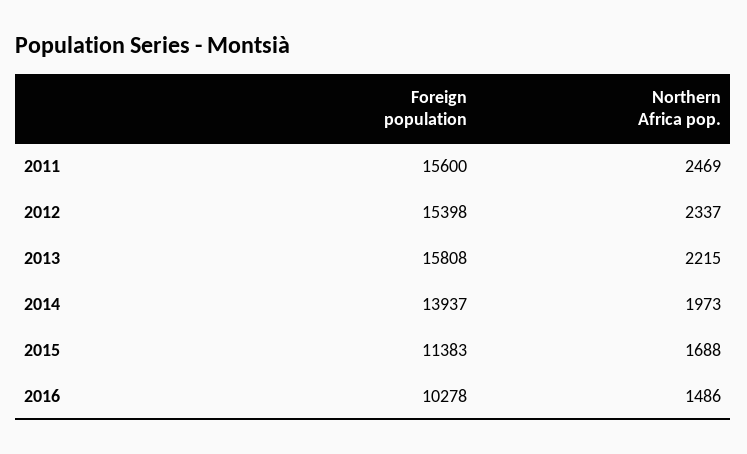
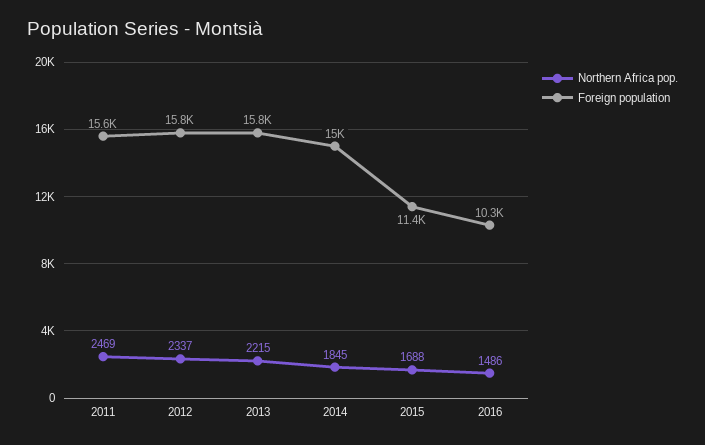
Foreign population, 2012: 15398 -> 15800
Foreign population, 2014: 13937 -> 15000
Northern Africa pop., 2014: 1973 -> 1845

